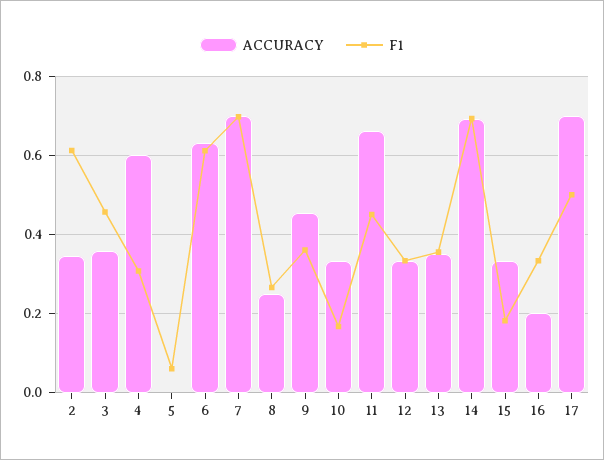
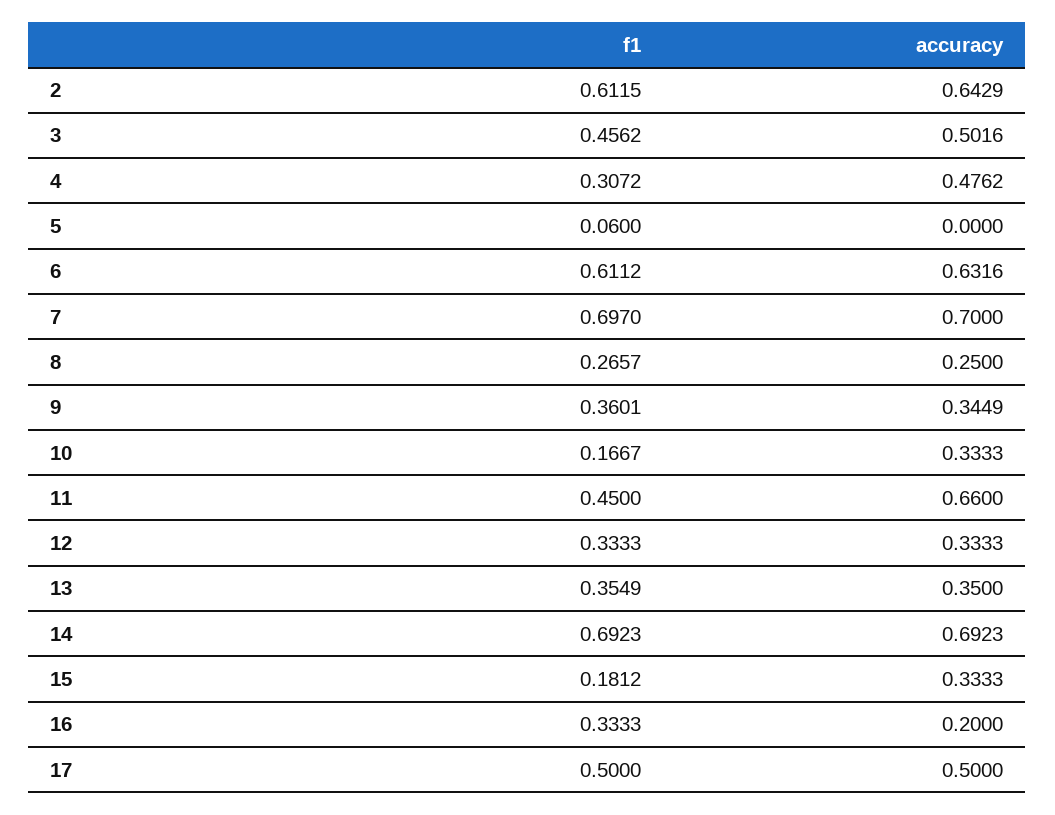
ACCURACY, 2: 0.34 -> 0.6429
ACCURACY, 3: 0.36 -> 0.5016
ACCURACY, 4: 0.6 -> 0.4762
ACCURACY, 9: 0.46 -> 0.3449
ACCURACY, 17: 0.7 -> 0.5

